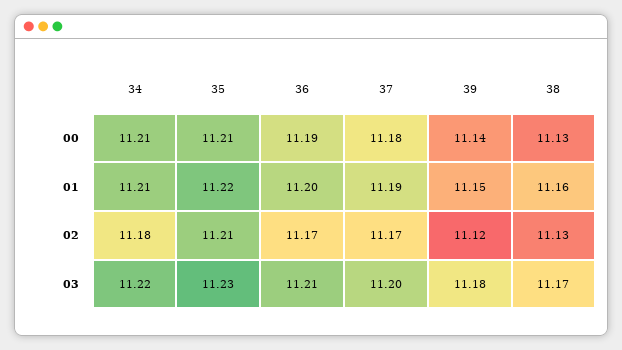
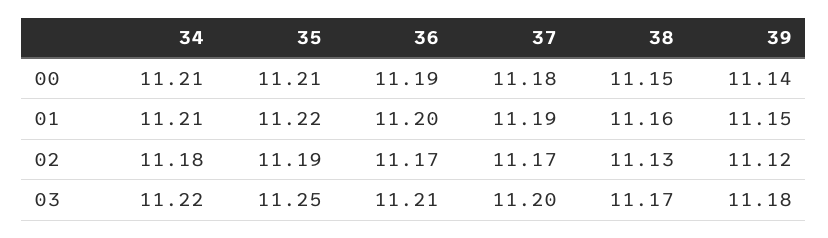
38, 00: 11.13 -> 11.15
35, 02: 11.21 -> 11.19
35, 03: 11.23 -> 11.25

